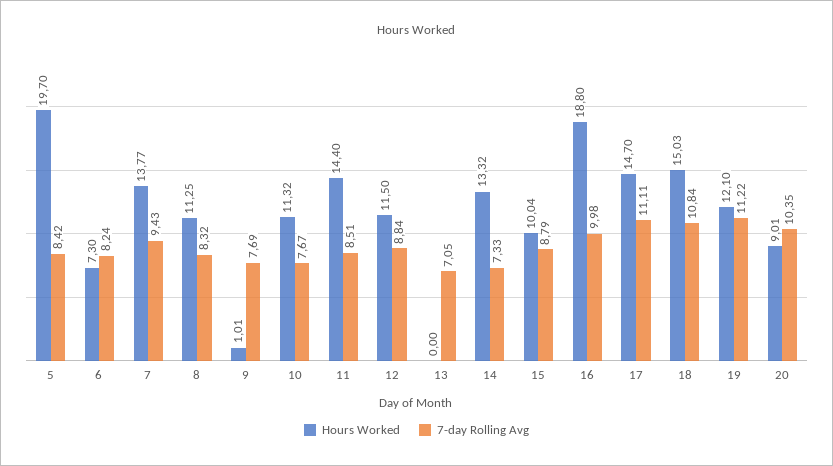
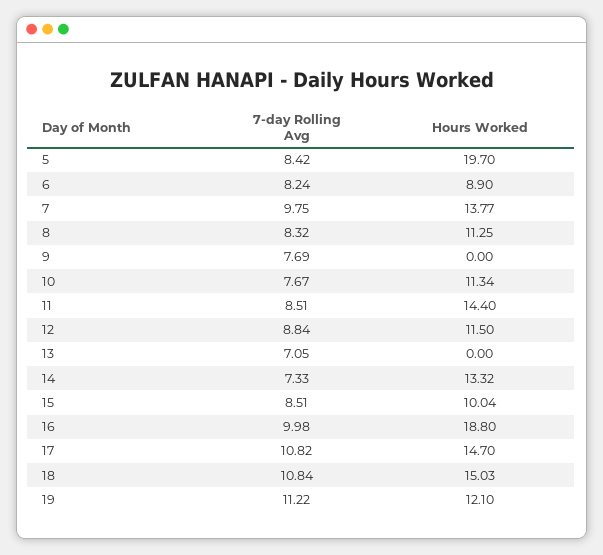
Hours Worked, 6: 7.3 -> 8.9
7-day Rolling Avg, 7: 9.43 -> 9.75
Hours Worked, 9: 1.01 -> 0
Hours Worked, 10: 11.32 -> 11.34
7-day Rolling Avg, 15: 8.79 -> 8.51
7-day Rolling Avg, 17: 11.11 -> 10.82
Hours Worked, 20: 9.01 -> none
7-day Rolling Avg, 20: 10.35 -> none

